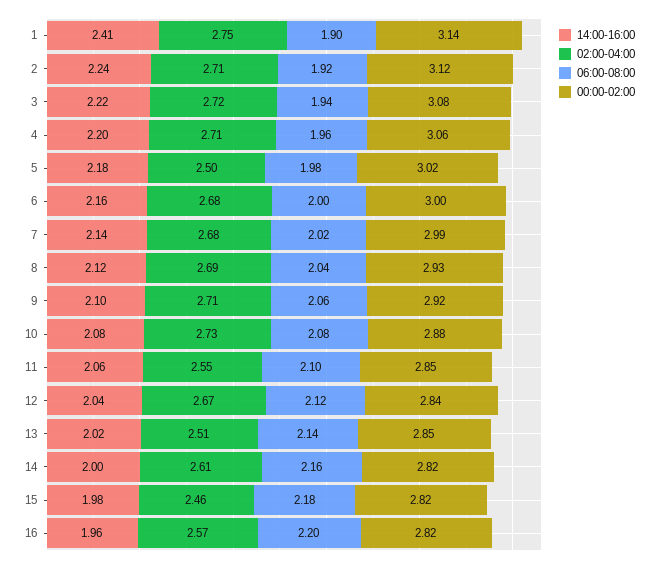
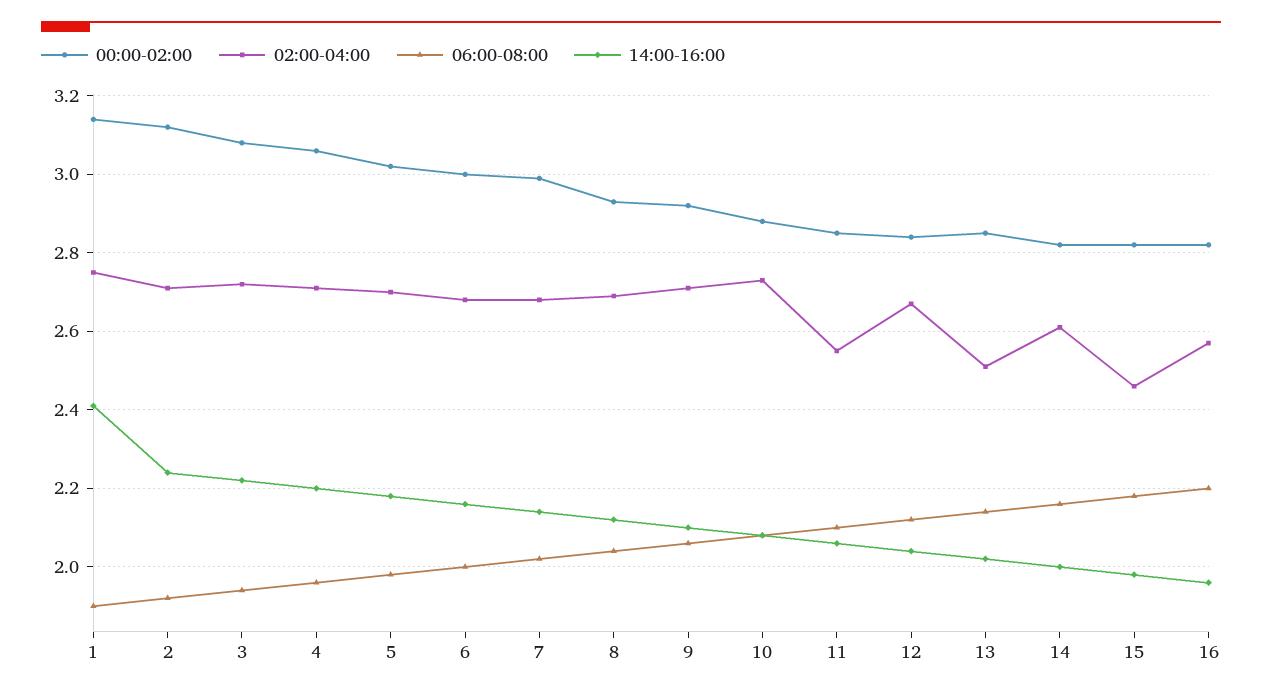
02:00-04:00, 5: 2.5 -> 2.7

